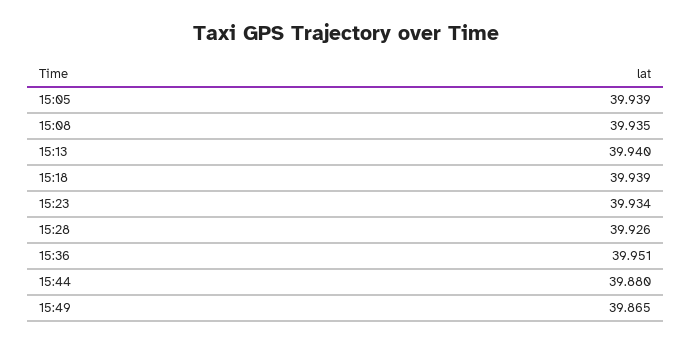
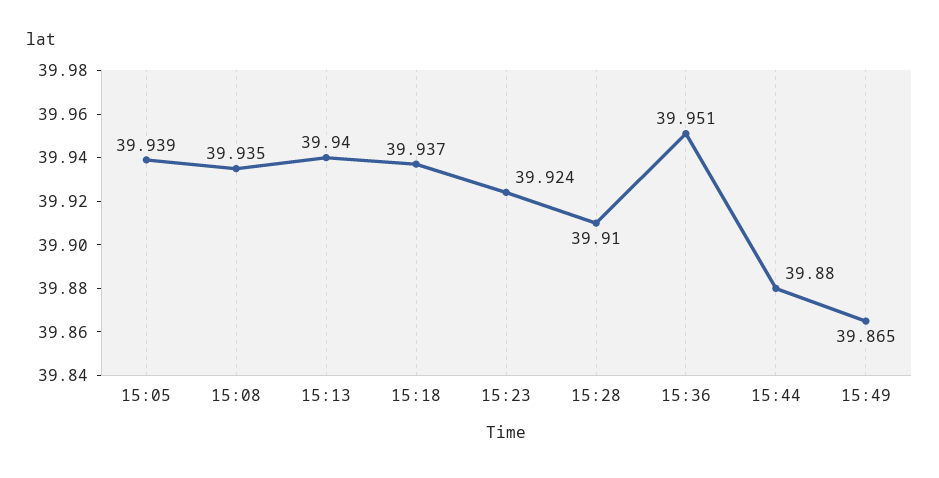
15:18: 39.939 -> 39.937
15:23: 39.934 -> 39.924
15:28: 39.926 -> 39.91

